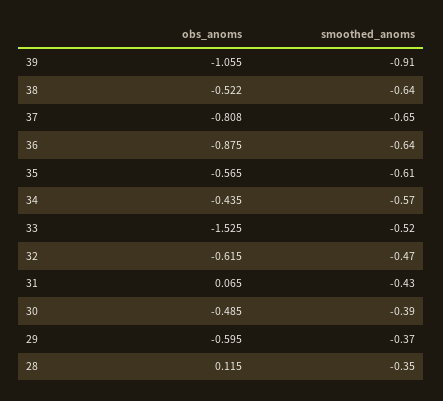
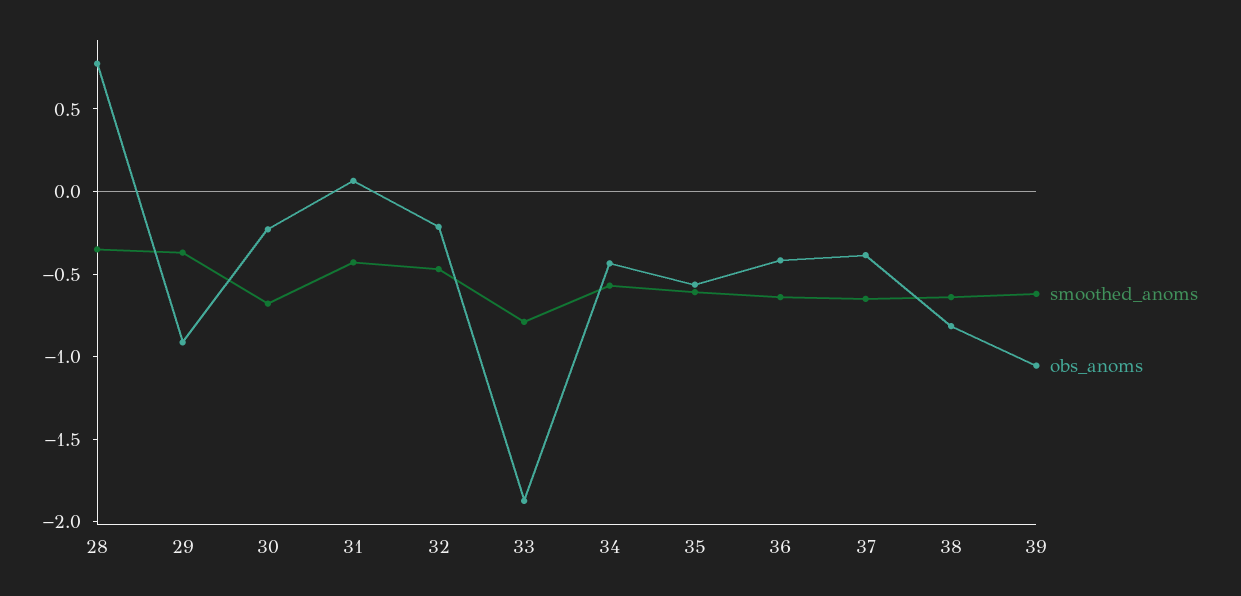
smoothed_anoms, 39: -0.91 -> -0.6
obs_anoms, 38: -0.522 -> -0.8
obs_anoms, 37: -0.808 -> -0.4
obs_anoms, 36: -0.875 -> -0.4
obs_anoms, 33: -1.525 -> -1.9
smoothed_anoms, 33: -0.52 -> -0.8
obs_anoms, 32: -0.615 -> -0.2
obs_anoms, 30: -0.485 -> -0.2
smoothed_anoms, 30: -0.39 -> -0.7
obs_anoms, 29: -0.595 -> -0.9
obs_anoms, 28: 0.115 -> 0.8

